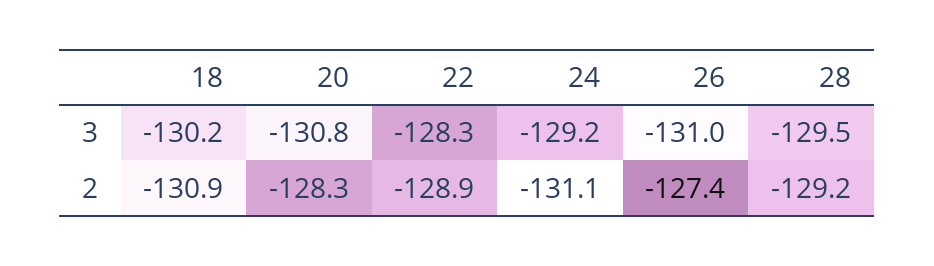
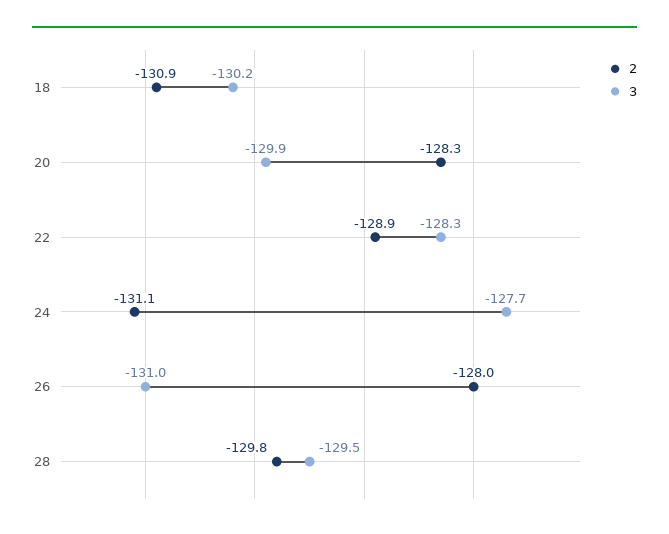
3, 20: -130.8 -> -129.9
3, 24: -129.2 -> -127.7
2, 26: -127.4 -> -128
2, 28: -129.2 -> -129.8

